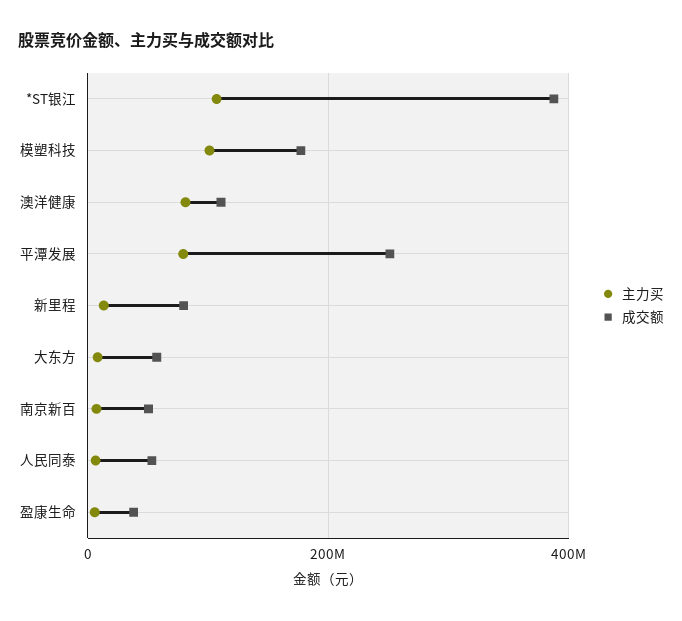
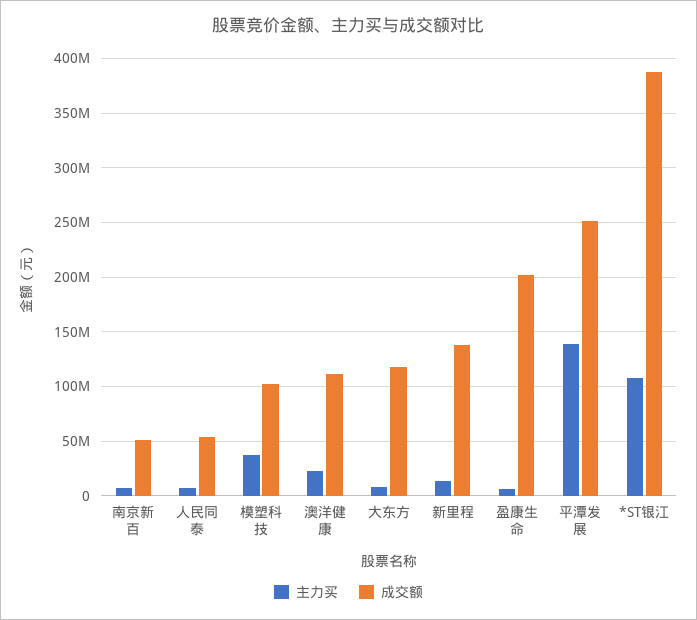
主力买, 模塑科技: 100000000 -> 40000000
成交额, 模塑科技: 180000000 -> 100000000
主力买, 澳洋健康: 80000000 -> 20000000
主力买, 平潭发展: 80000000 -> 140000000
成交额, 新里程: 80000000 -> 140000000
成交额, 大东方: 60000000 -> 120000000
成交额, 盈康生命: 40000000 -> 200000000

